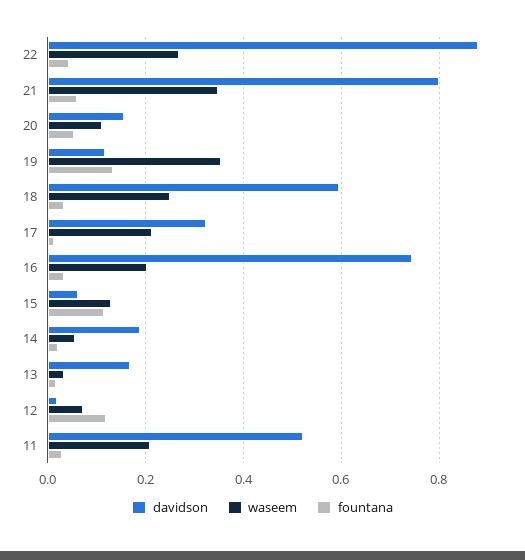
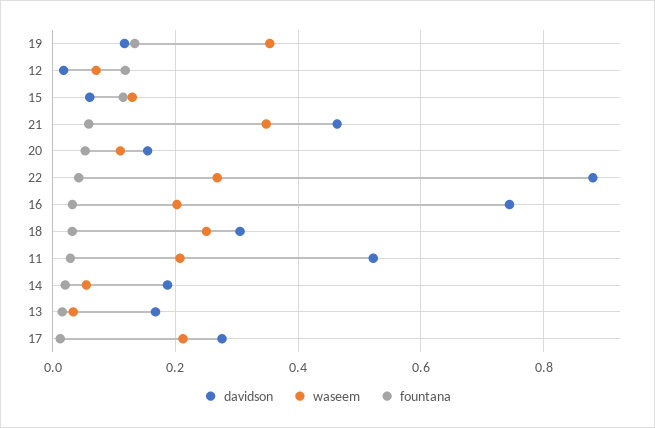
davidson, 21: 0.8 -> 0.46
davidson, 18: 0.6 -> 0.3
davidson, 17: 0.32 -> 0.28

